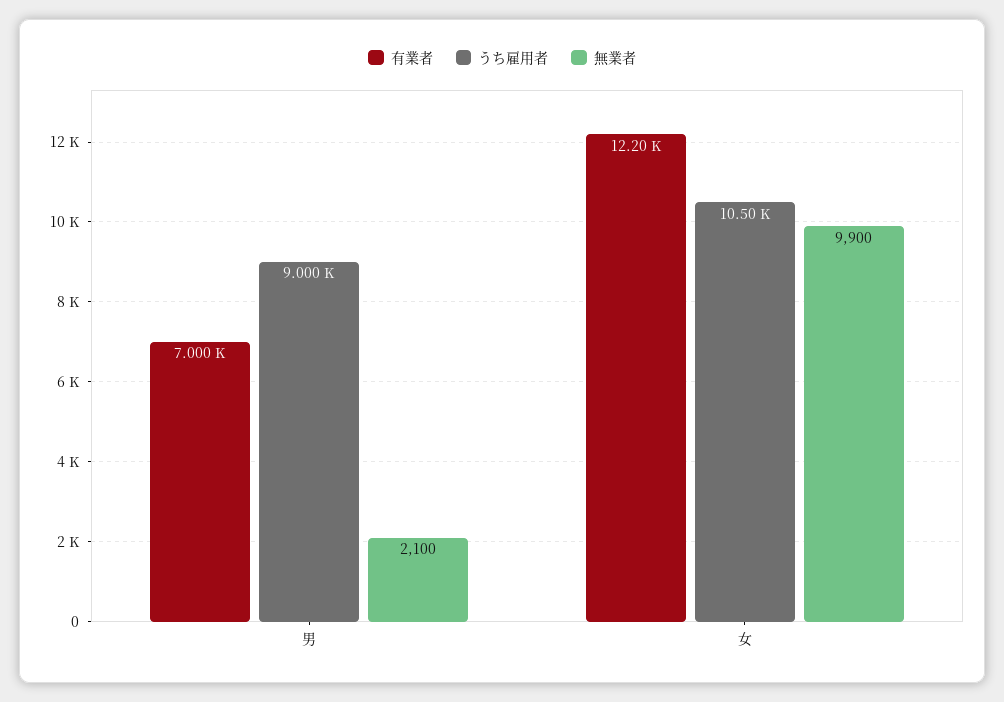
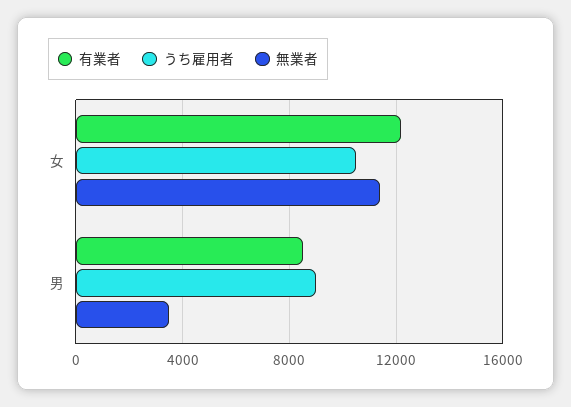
有業者, 男: 7000 -> 8500
無業者, 男: 2100 -> 3500
無業者, 女: 9900 -> 11500

